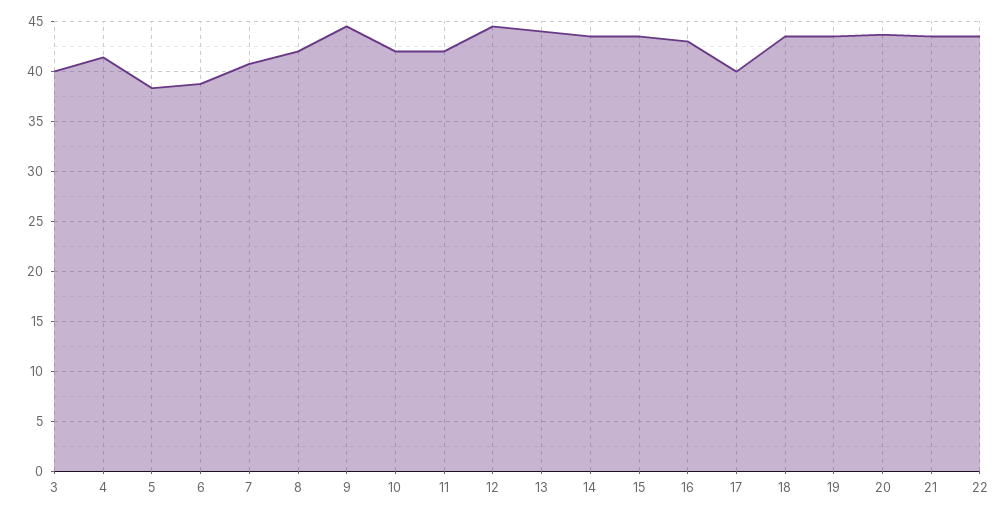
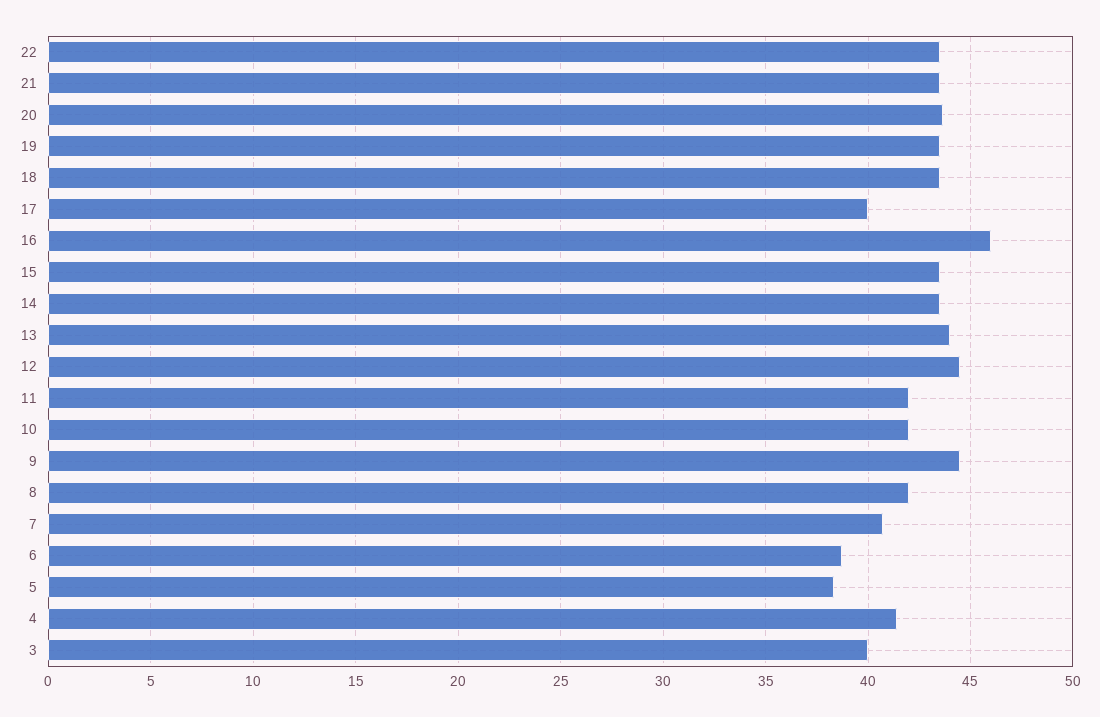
16: 43 -> 46

